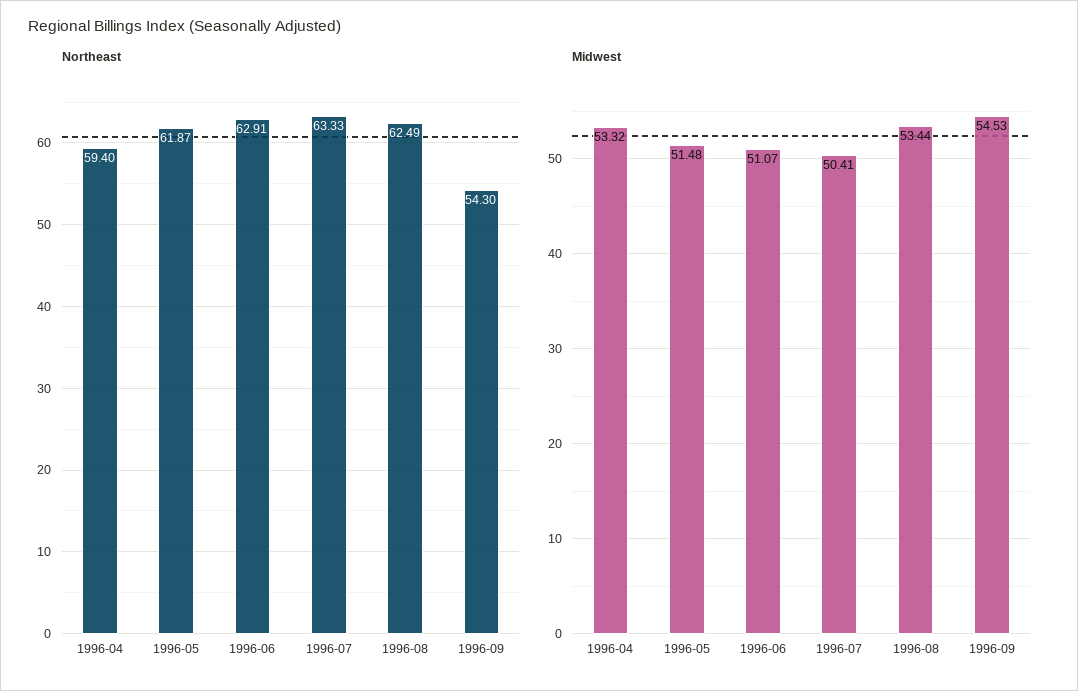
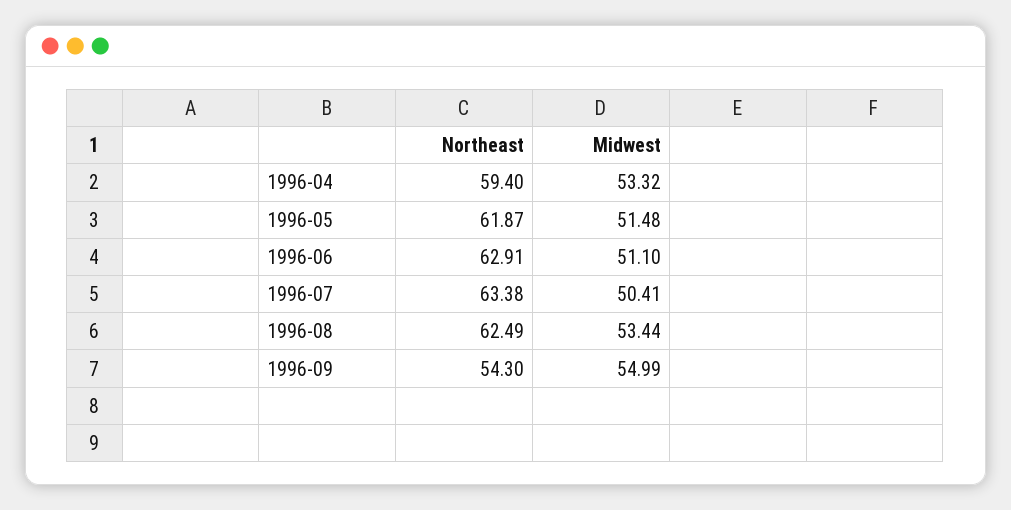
Northeast, 1996-07: 63.33 -> 63.38
Midwest, 1996-06: 51.07 -> 51.1
Midwest, 1996-09: 54.53 -> 54.99

